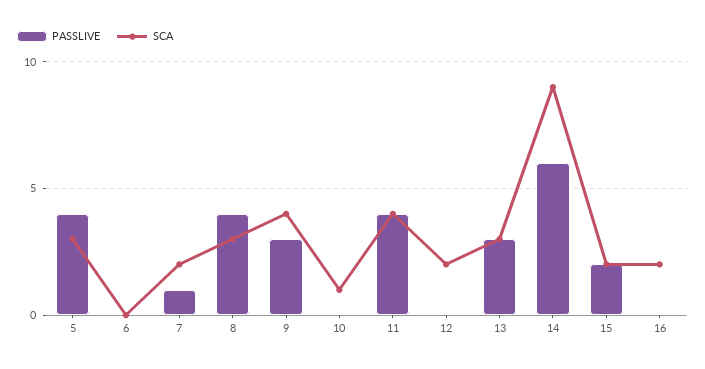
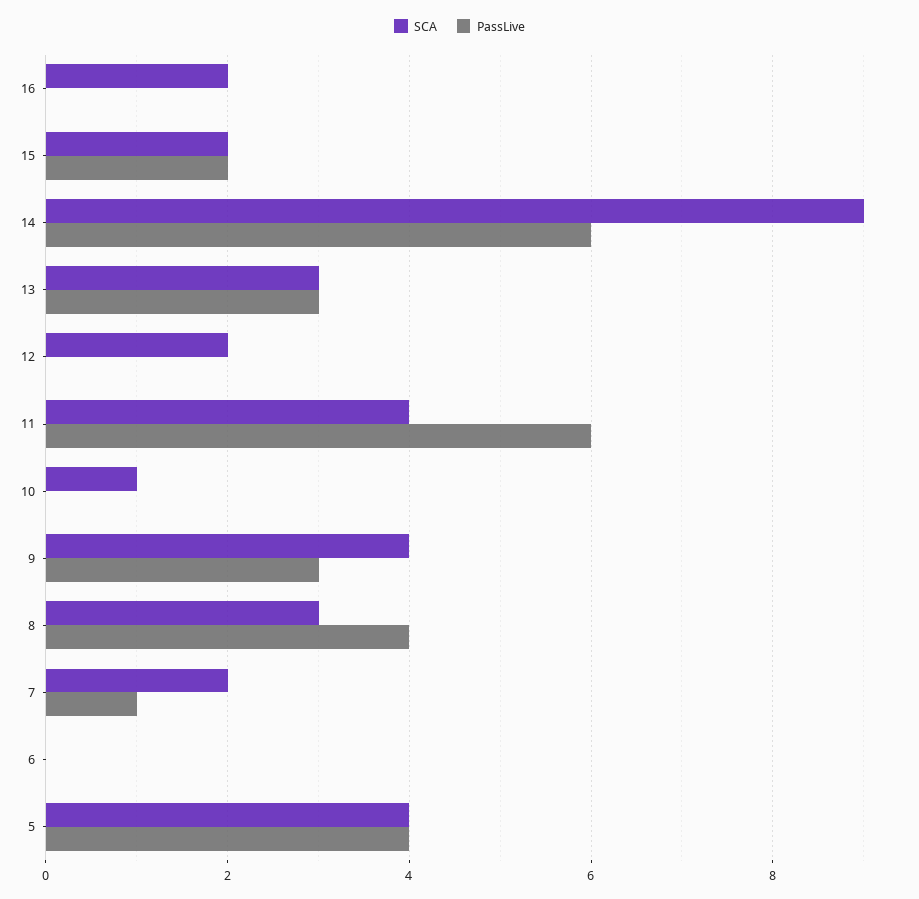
SCA, 5: 3 -> 4
PASSLIVE, 11: 4 -> 6

